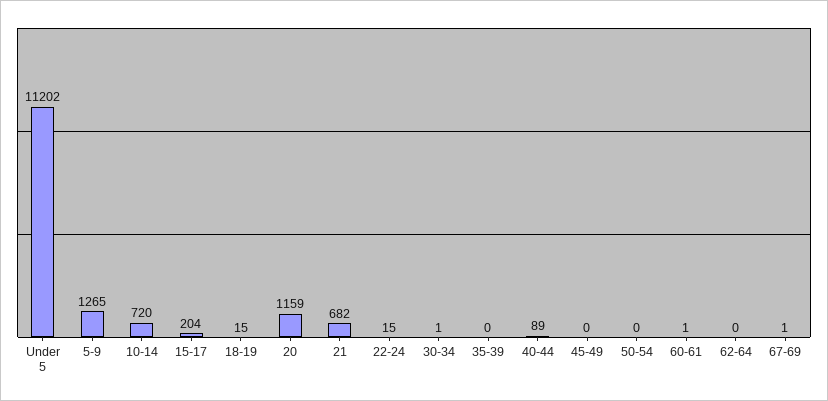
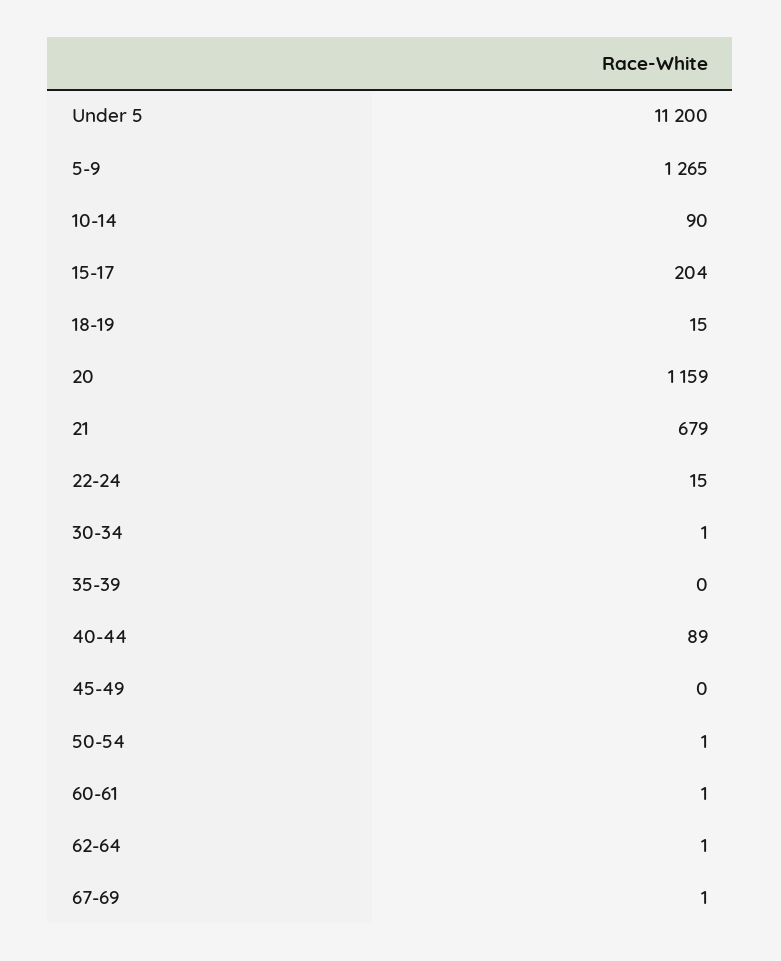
Under 5: 11202 -> 11200
10-14: 720 -> 90
21: 682 -> 679
50-54: 0 -> 1
62-64: 0 -> 1

